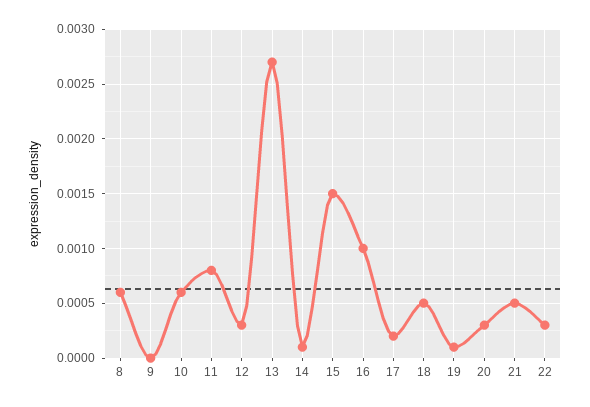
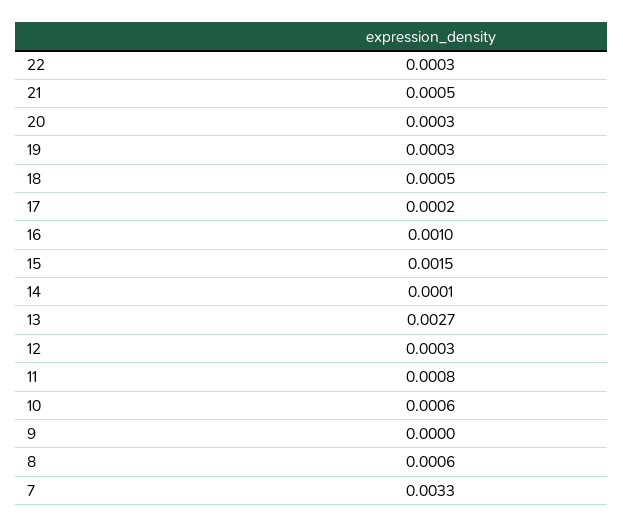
19: 0.0001 -> 0.0003
7: none -> 0.0033

